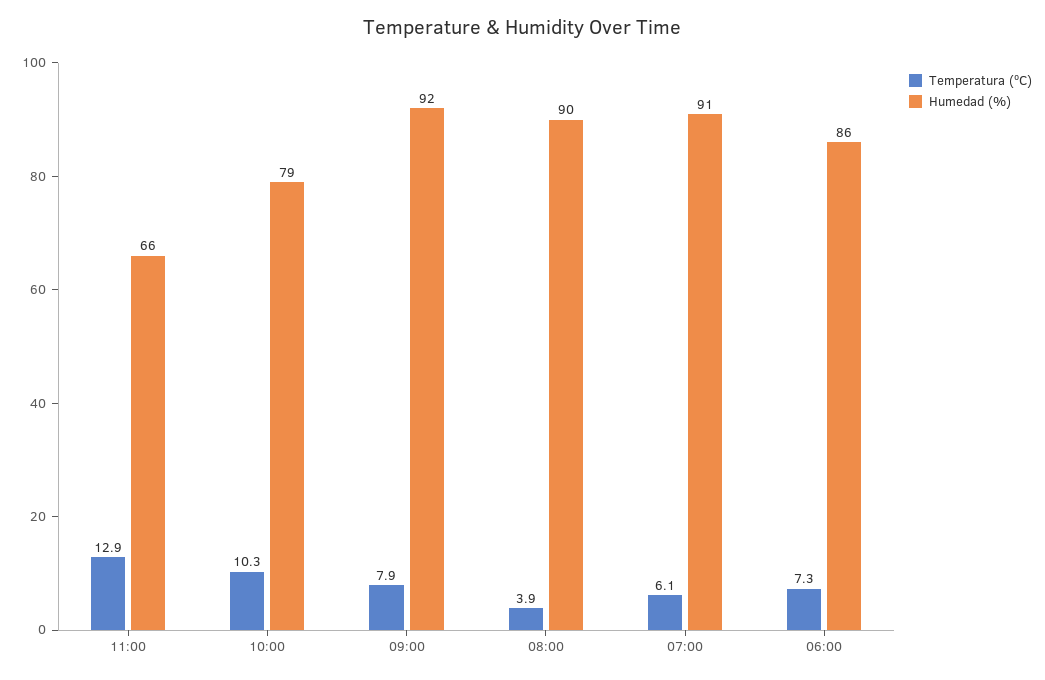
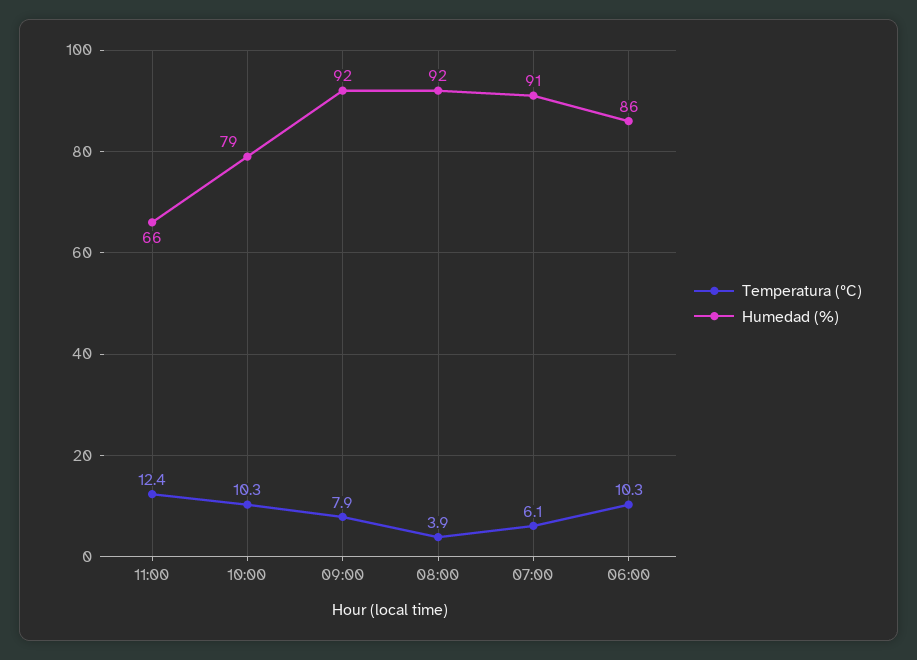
Temperatura (ºC), 11:00: 12.9 -> 12.4
Humedad (%), 08:00: 90 -> 92
Temperatura (ºC), 06:00: 7.3 -> 10.3

